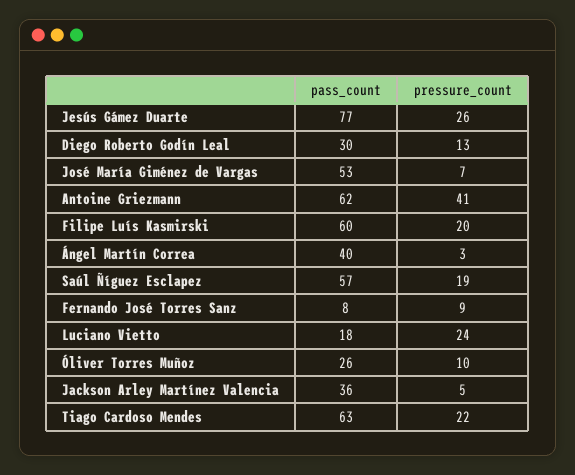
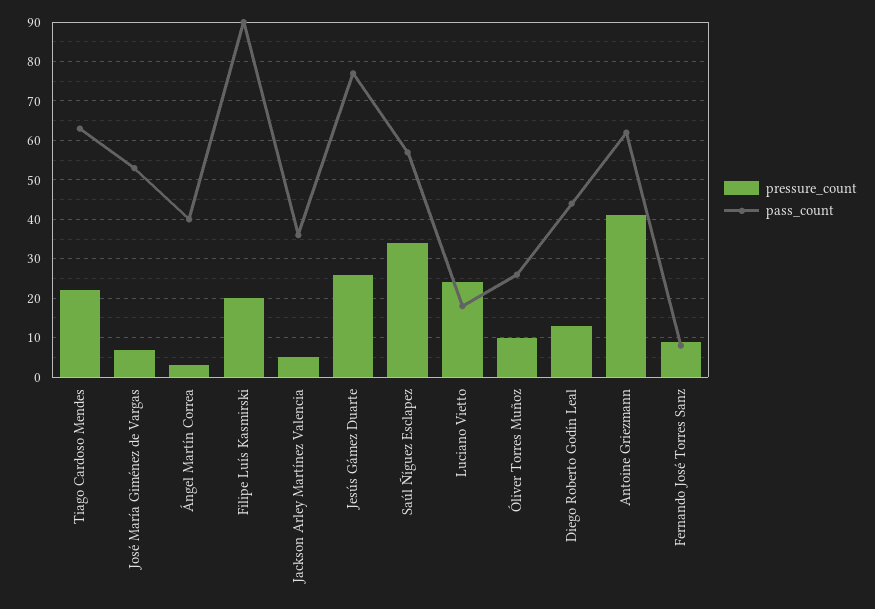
pass_count, Diego Roberto Godín Leal: 30 -> 45
pass_count, Filipe Luís Kasmirski: 60 -> 90
pressure_count, Saúl Ñíguez Esclapez: 19 -> 35

